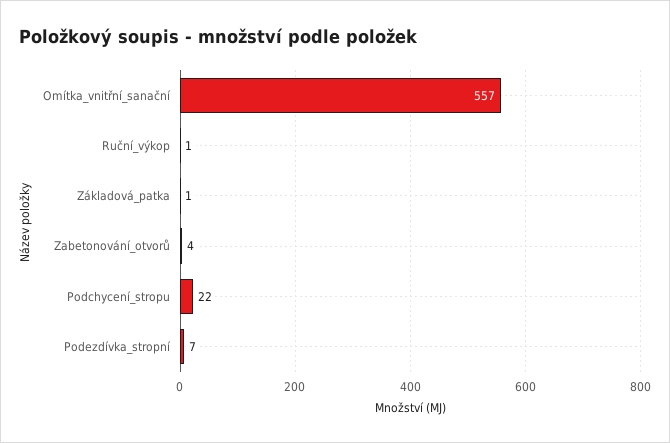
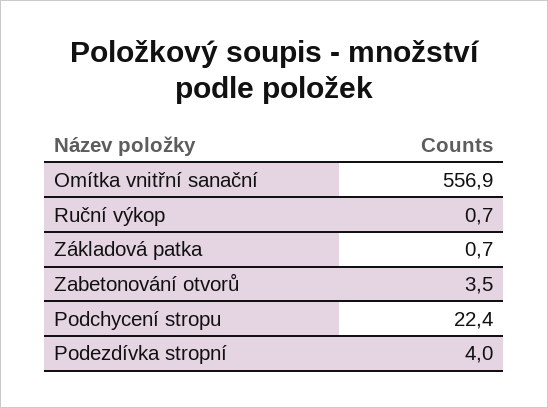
Podezdívka_stropní: 7 -> 4

